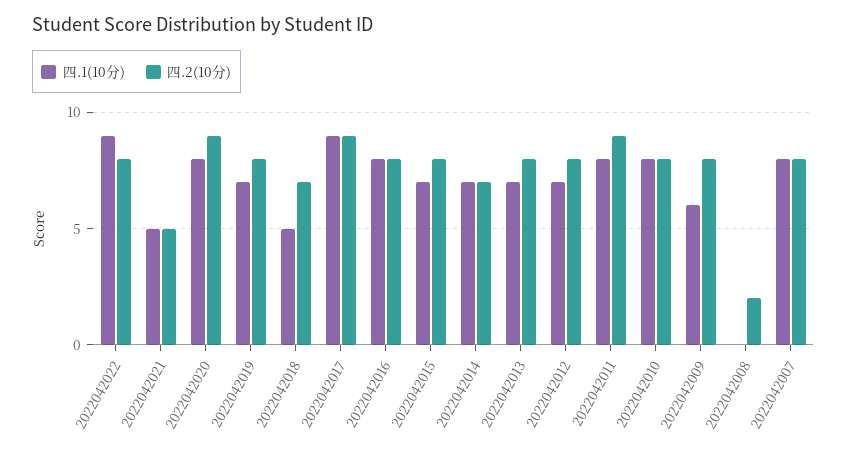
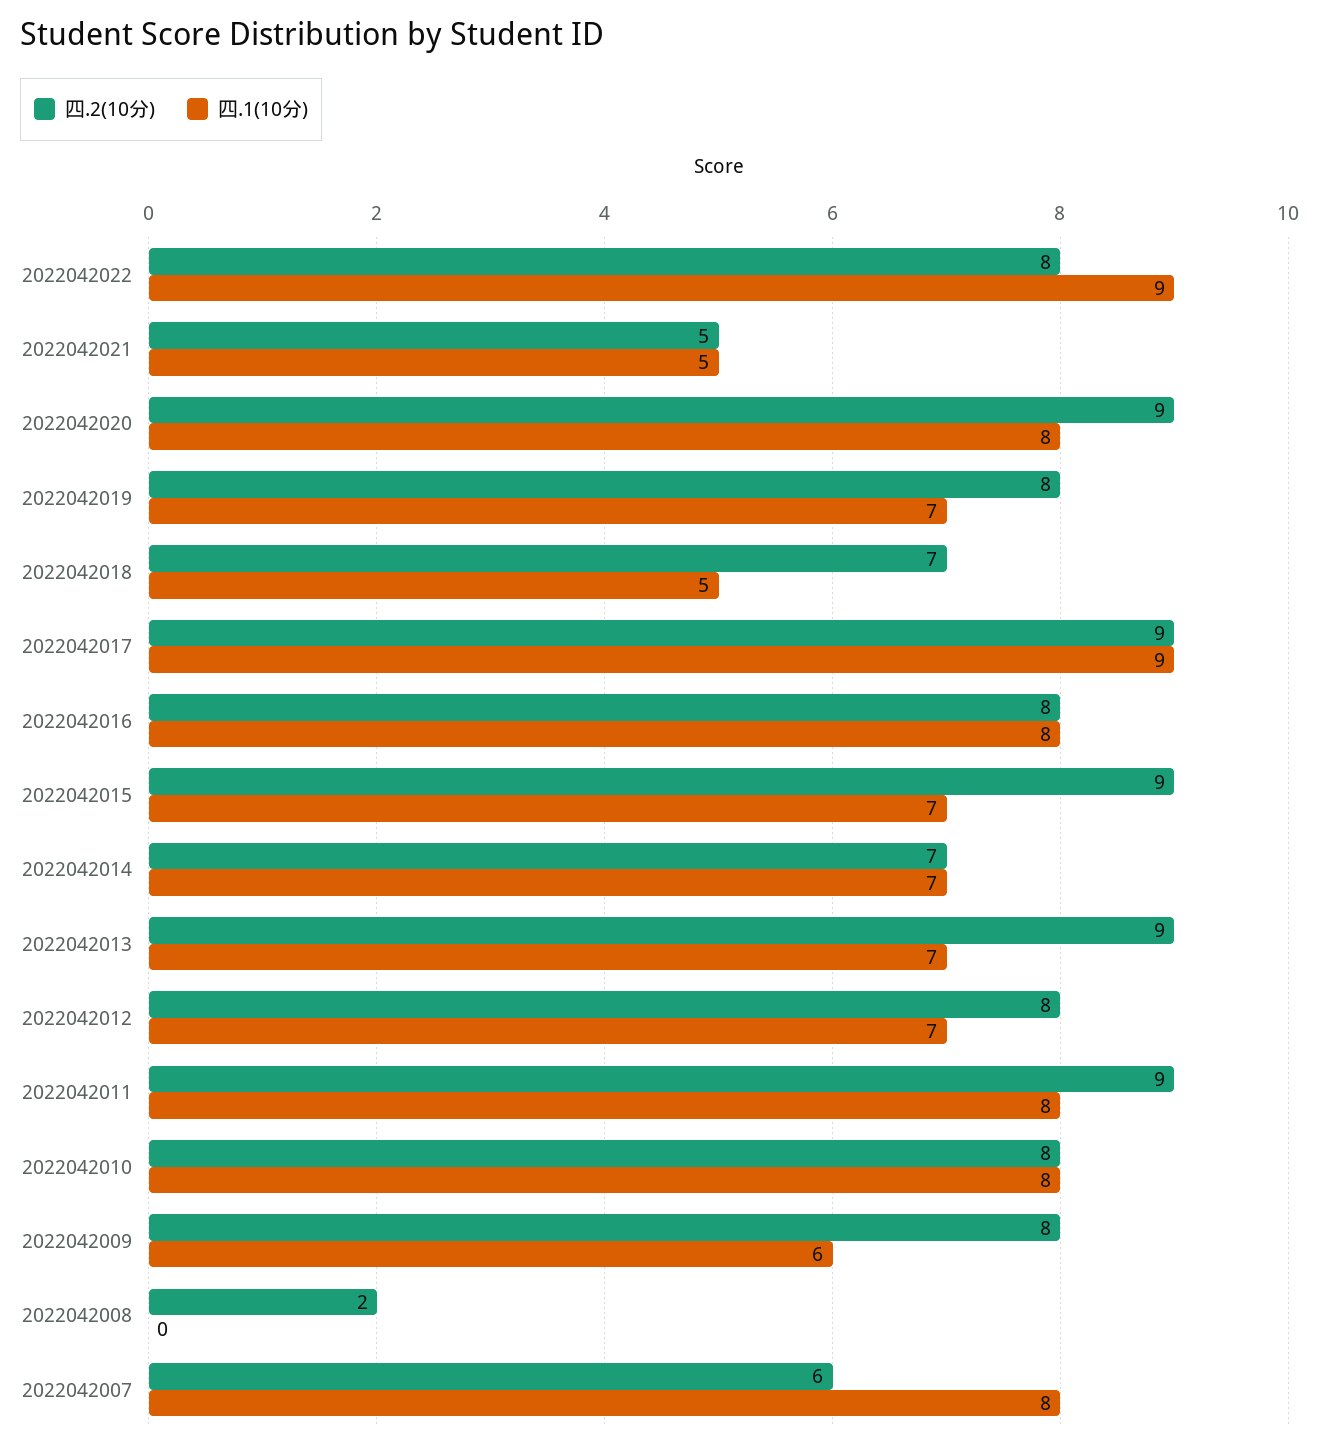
四.2(10分), 2022042015: 8 -> 9
四.2(10分), 2022042013: 8 -> 9
四.2(10分), 2022042007: 8 -> 6

